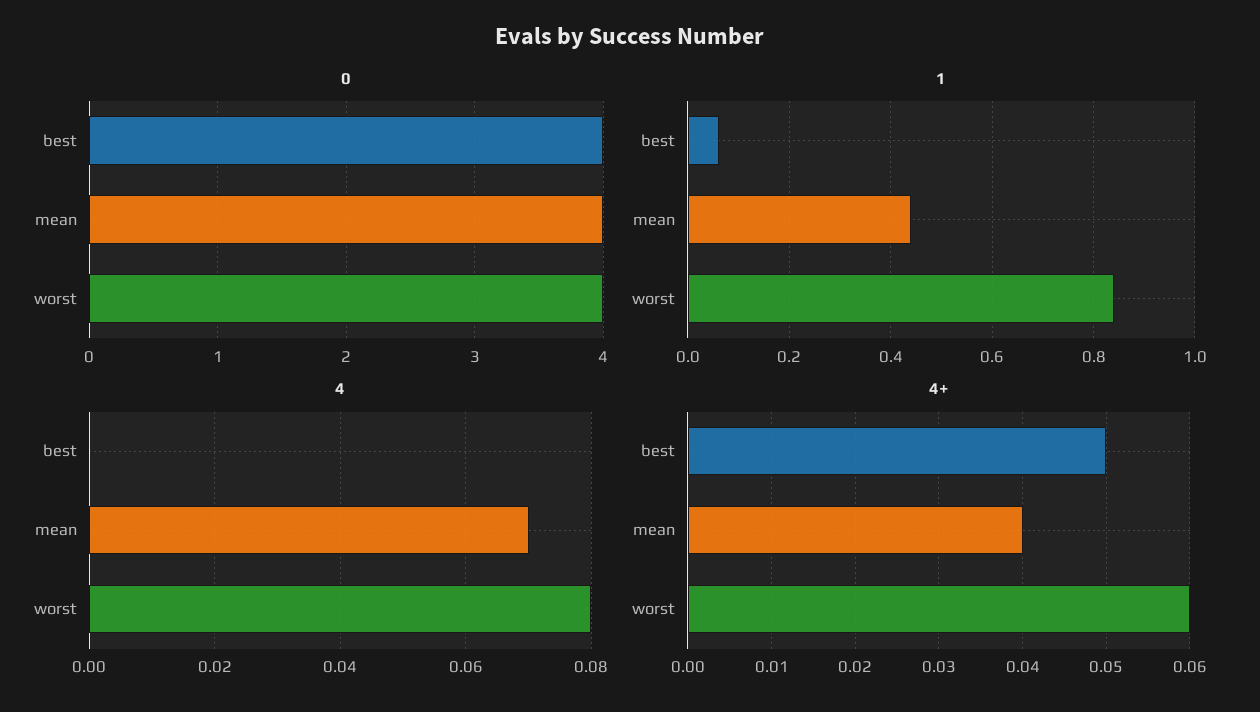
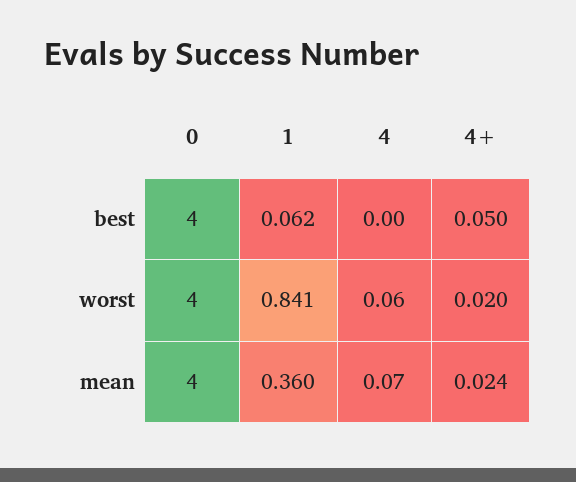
1, mean: 0.44 -> 0.36
4, worst: 0.08 -> 0.06
4+, mean: 0.04 -> 0.024
4+, worst: 0.06 -> 0.02

